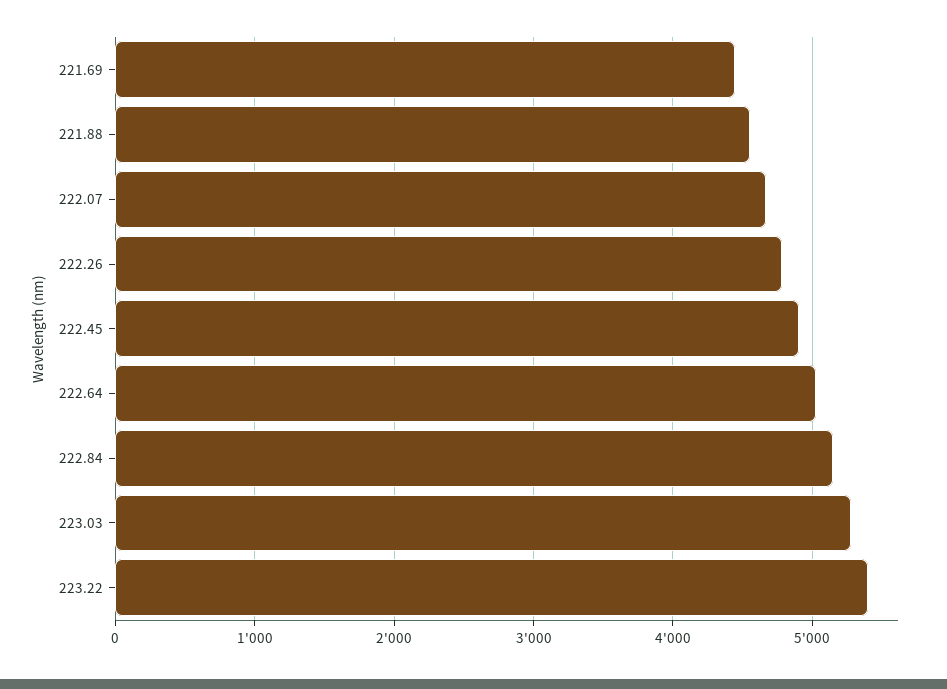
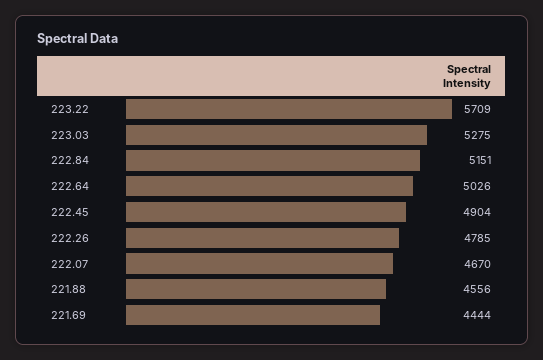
223.22: 5400 -> 5709

